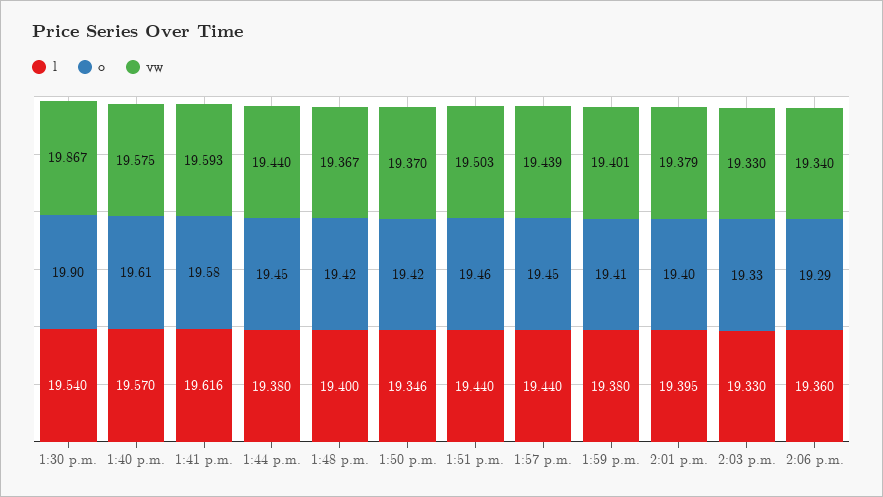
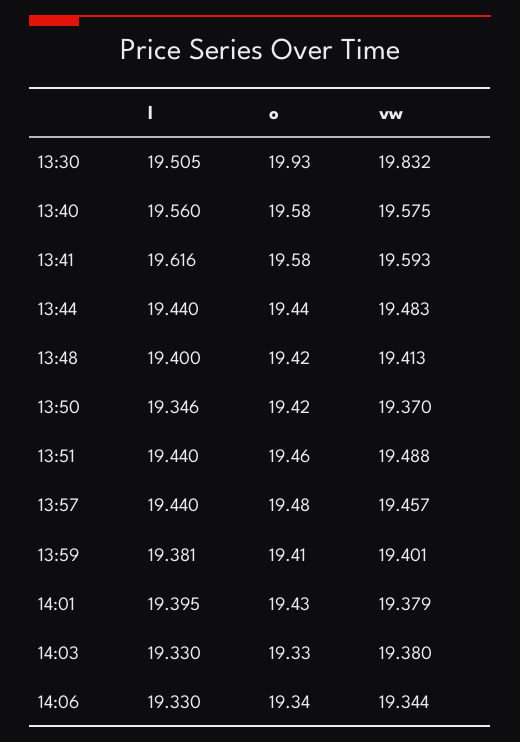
l, 1:30 p.m.: 19.54 -> 19.505
o, 1:30 p.m.: 19.9 -> 19.93
vw, 1:30 p.m.: 19.867 -> 19.832
l, 1:40 p.m.: 19.57 -> 19.56
o, 1:40 p.m.: 19.61 -> 19.58
l, 1:44 p.m.: 19.38 -> 19.44
o, 1:44 p.m.: 19.45 -> 19.44
vw, 1:44 p.m.: 19.44 -> 19.483
vw, 1:48 p.m.: 19.367 -> 19.413
vw, 1:51 p.m.: 19.503 -> 19.488
o, 1:57 p.m.: 19.45 -> 19.48
vw, 1:57 p.m.: 19.439 -> 19.457
l, 1:59 p.m.: 19.38 -> 19.381
o, 2:01 p.m.: 19.4 -> 19.43
vw, 2:03 p.m.: 19.33 -> 19.38
l, 2:06 p.m.: 19.36 -> 19.33
o, 2:06 p.m.: 19.29 -> 19.34
vw, 2:06 p.m.: 19.34 -> 19.344

